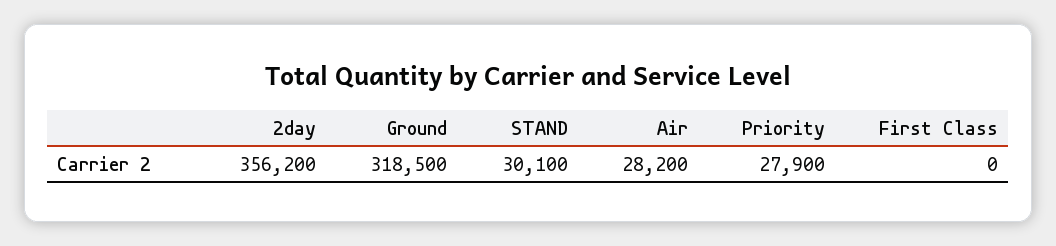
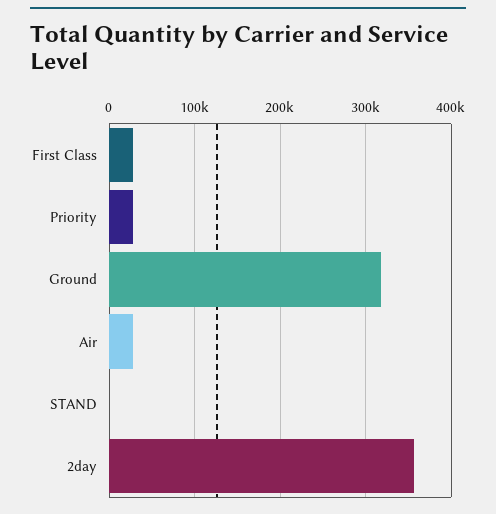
STAND: 30100 -> 0
First Class: 0 -> 30000

